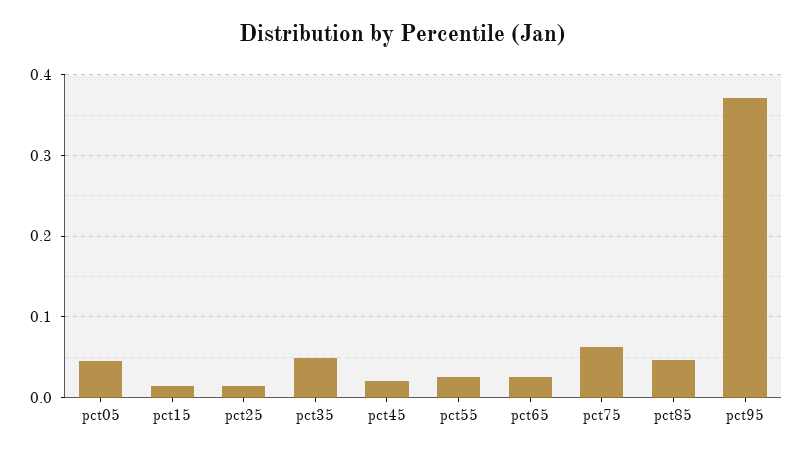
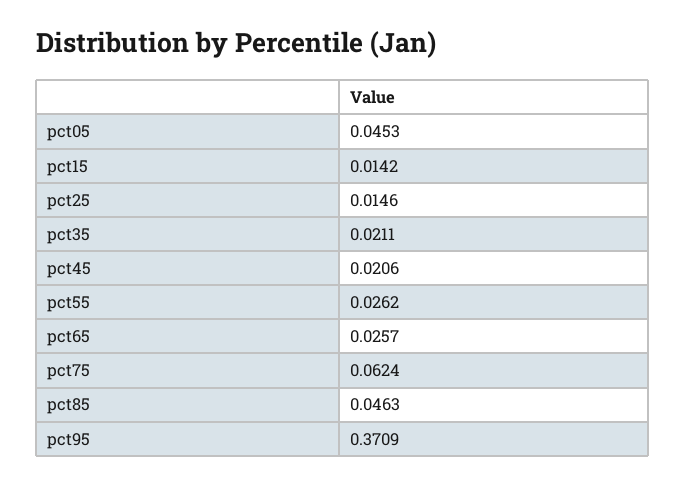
pct35: 0.05 -> 0.0211

